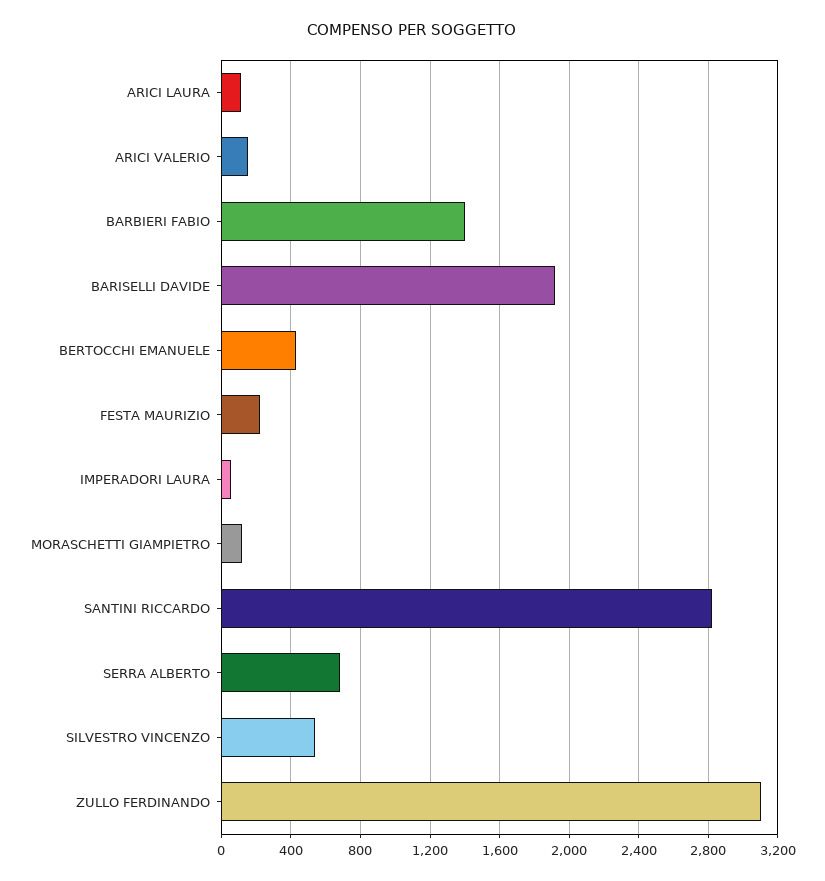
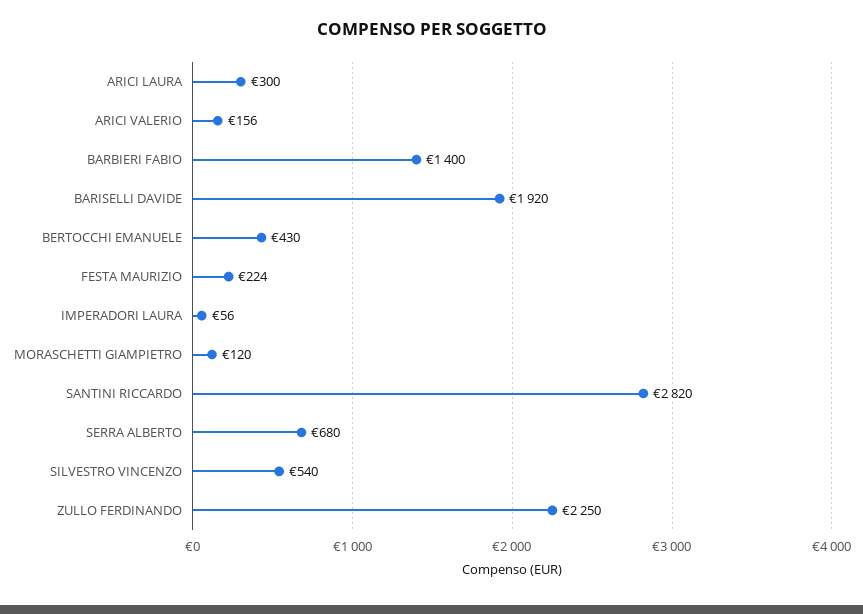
ARICI LAURA: 100 -> 300
ZULLO FERDINANDO: 3100 -> 2250

